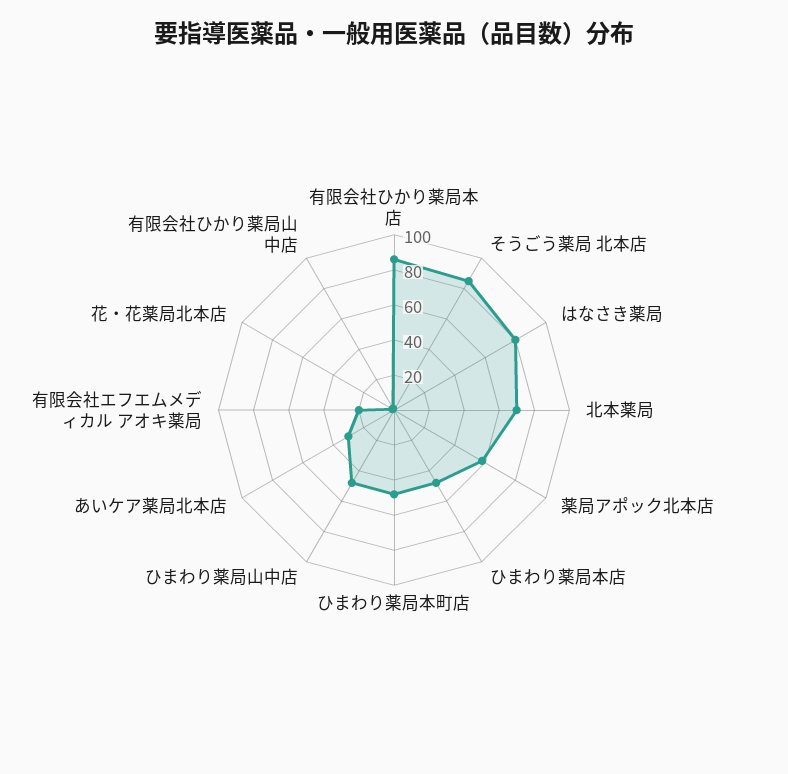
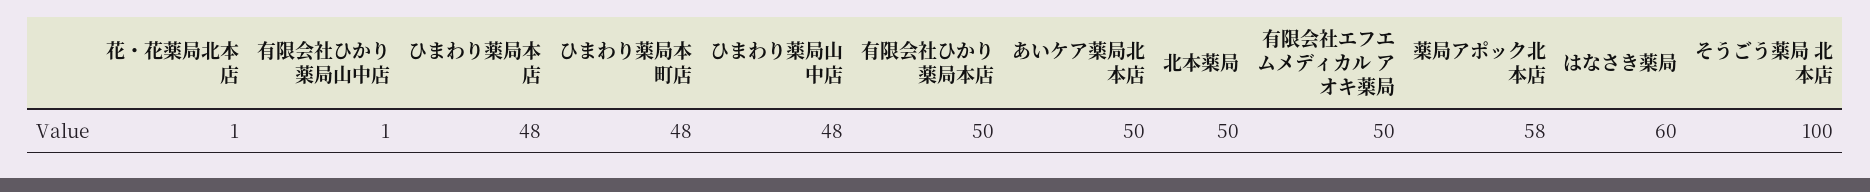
有限会社ひかり薬局本店: 85 -> 50
そうごう薬局 北本店: 85 -> 100
はなさき薬局: 80 -> 60
北本薬局: 70 -> 50
あいケア薬局北本店: 30 -> 50
有限会社エフエムメディカル アオキ薬局: 20 -> 50

